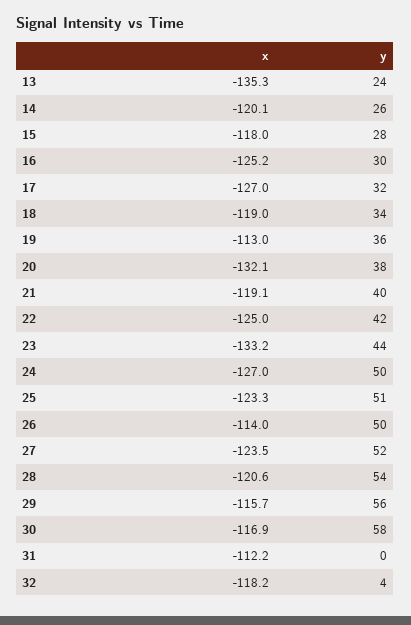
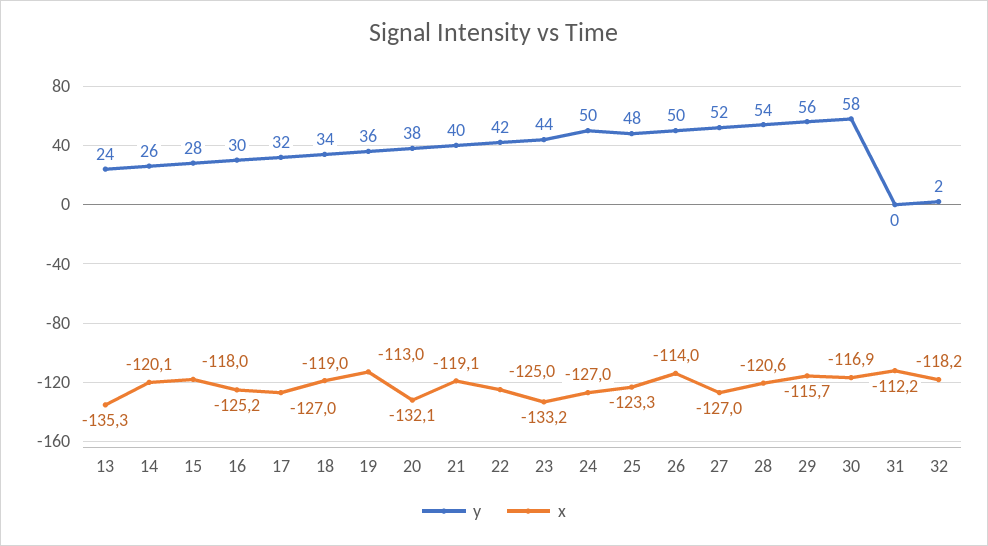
y, 25: 51 -> 48
x, 27: -123.5 -> -127
y, 32: 4 -> 2

